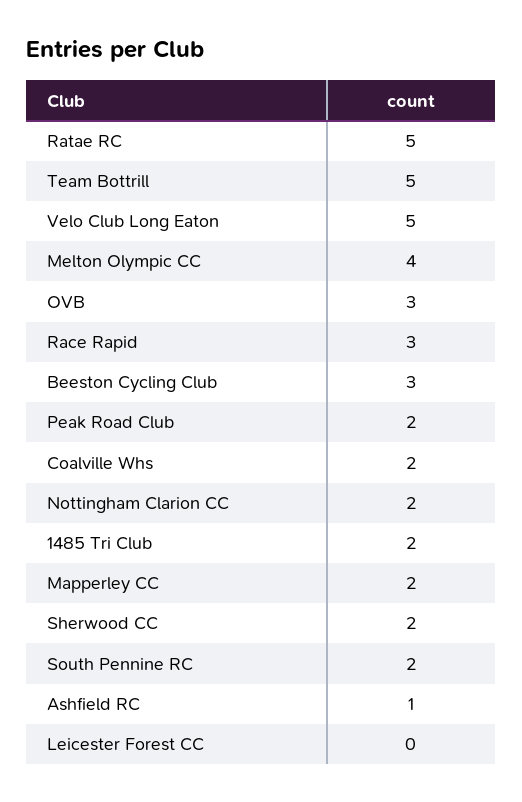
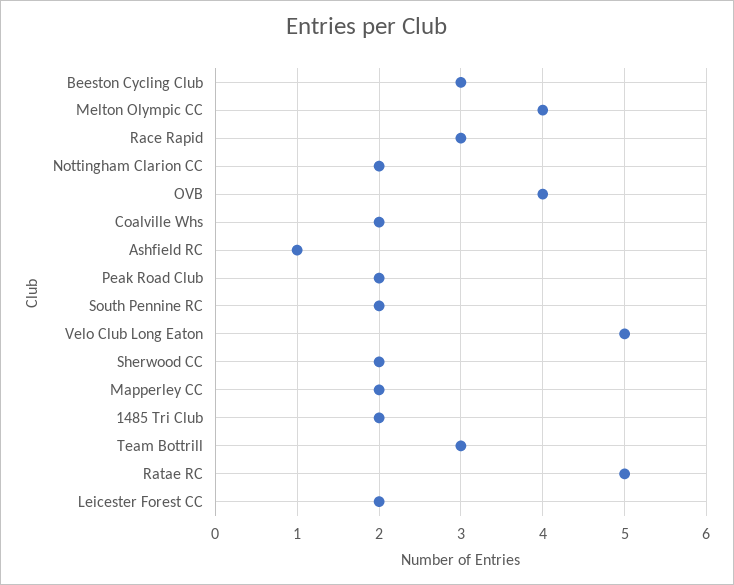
Team Bottrill: 5 -> 3
OVB: 3 -> 4
Leicester Forest CC: 0 -> 2

